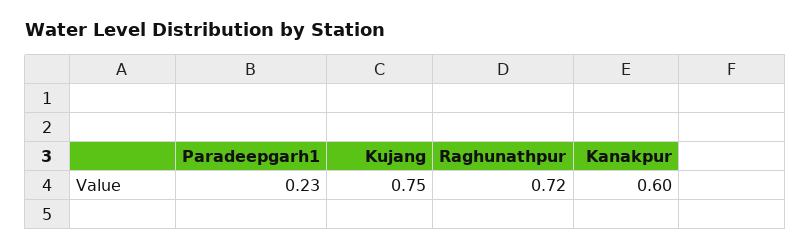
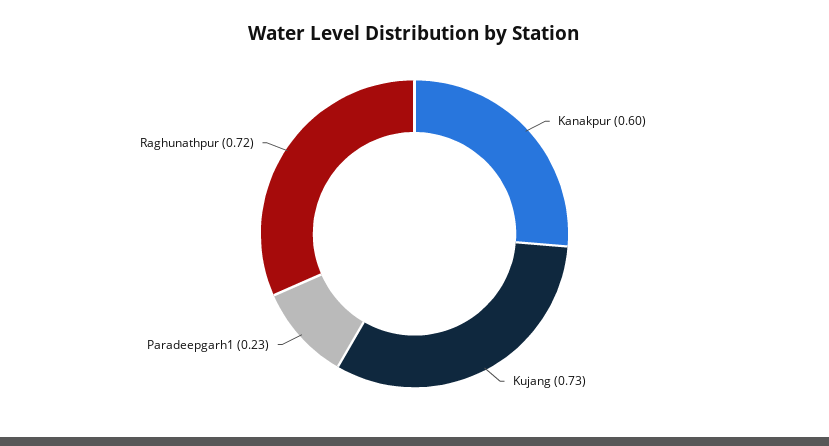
Kujang: 0.75 -> 0.73

